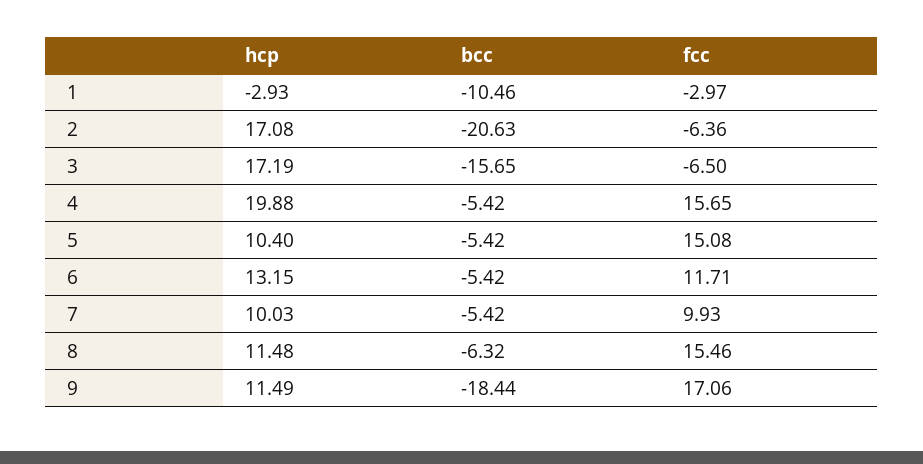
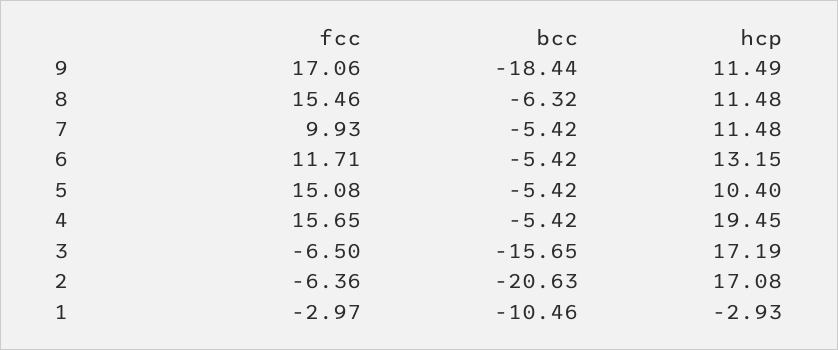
hcp, 4: 19.88 -> 19.45
hcp, 7: 10.03 -> 11.48

